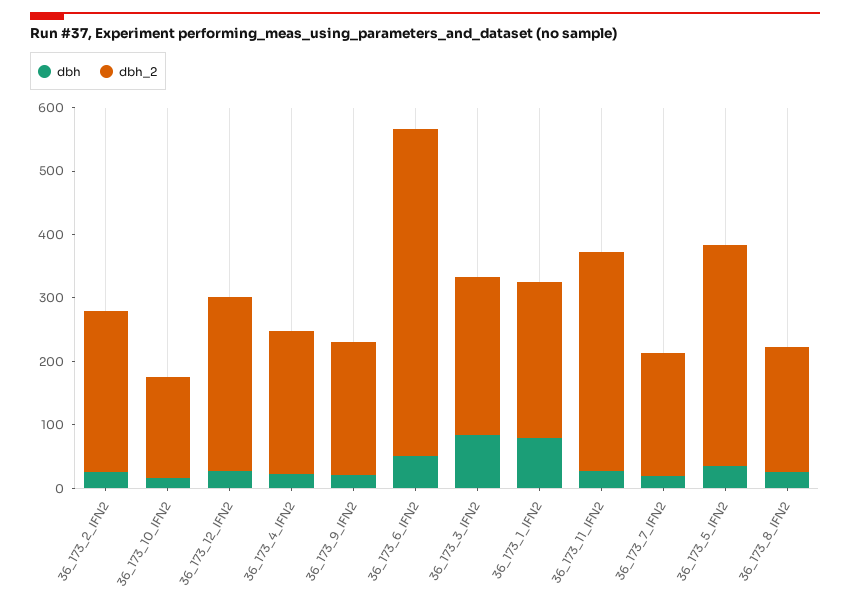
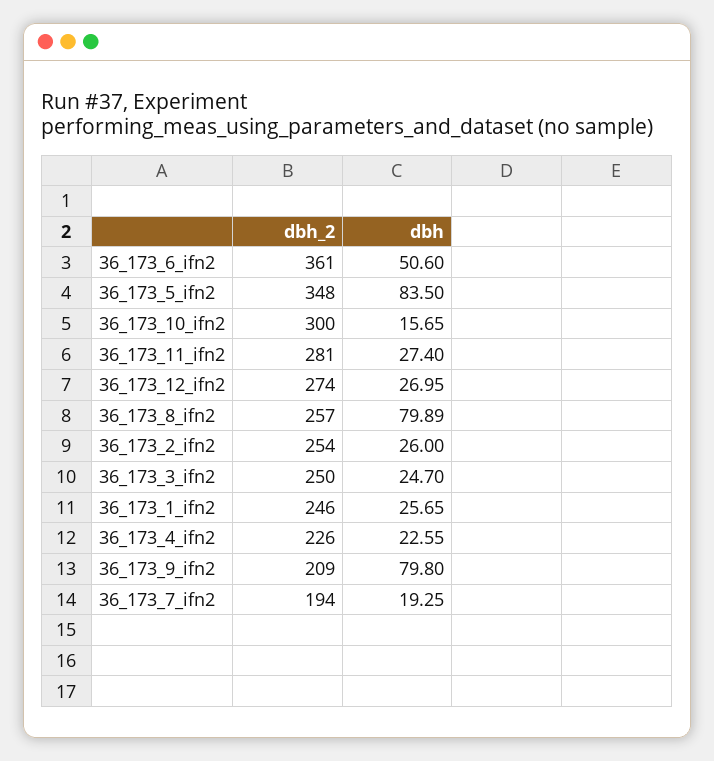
dbh_2, 36_173_10_IFN2: 160 -> 300
dbh, 36_173_9_IFN2: 20 -> 79.8
dbh_2, 36_173_6_IFN2: 520 -> 361
dbh, 36_173_3_IFN2: 80 -> 24.7
dbh, 36_173_1_IFN2: 80 -> 25.65
dbh_2, 36_173_11_IFN2: 340 -> 281
dbh, 36_173_5_IFN2: 40 -> 83.5
dbh, 36_173_8_IFN2: 20 -> 79.89
dbh_2, 36_173_8_IFN2: 200 -> 257

